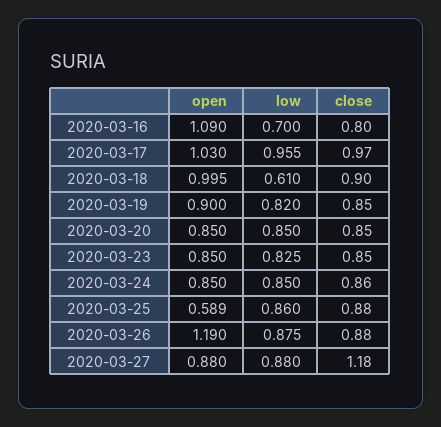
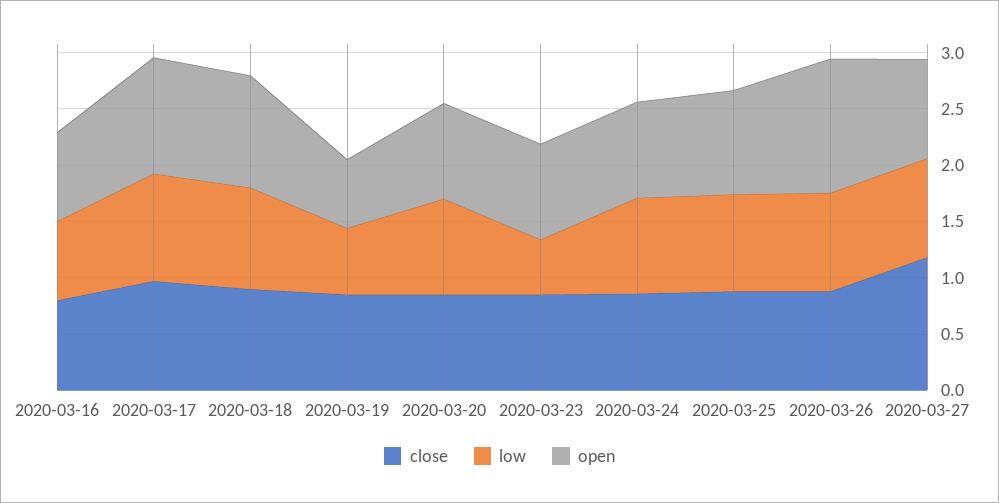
open, 2020-03-16: 1.09 -> 0.8
low, 2020-03-18: 0.61 -> 0.9
open, 2020-03-19: 0.9 -> 0.6
low, 2020-03-19: 0.82 -> 0.6
low, 2020-03-23: 0.825 -> 0.5
open, 2020-03-25: 0.589 -> 0.9

